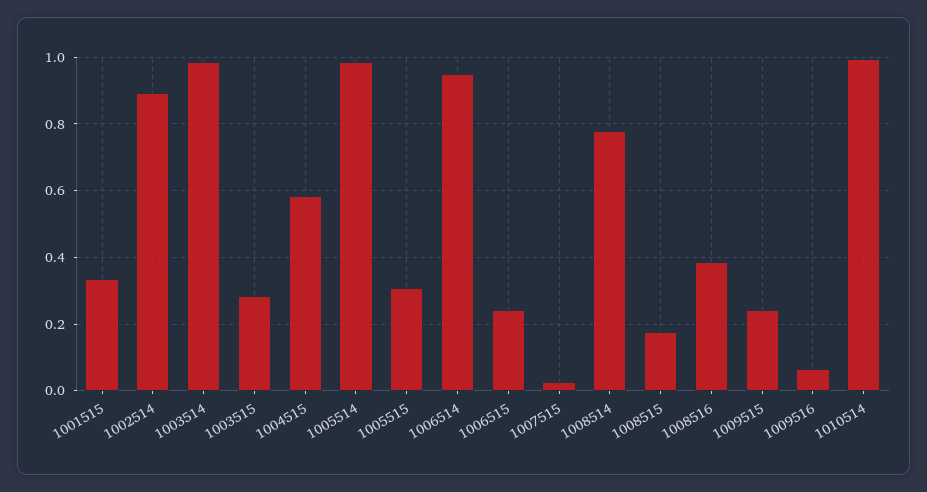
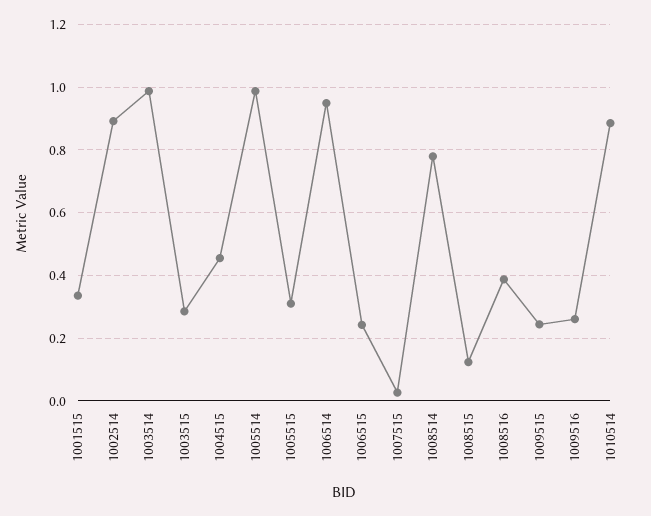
1004515: 0.58 -> 0.46
1008515: 0.18 -> 0.12
1009516: 0.06 -> 0.26
1010514: 1 -> 0.88

